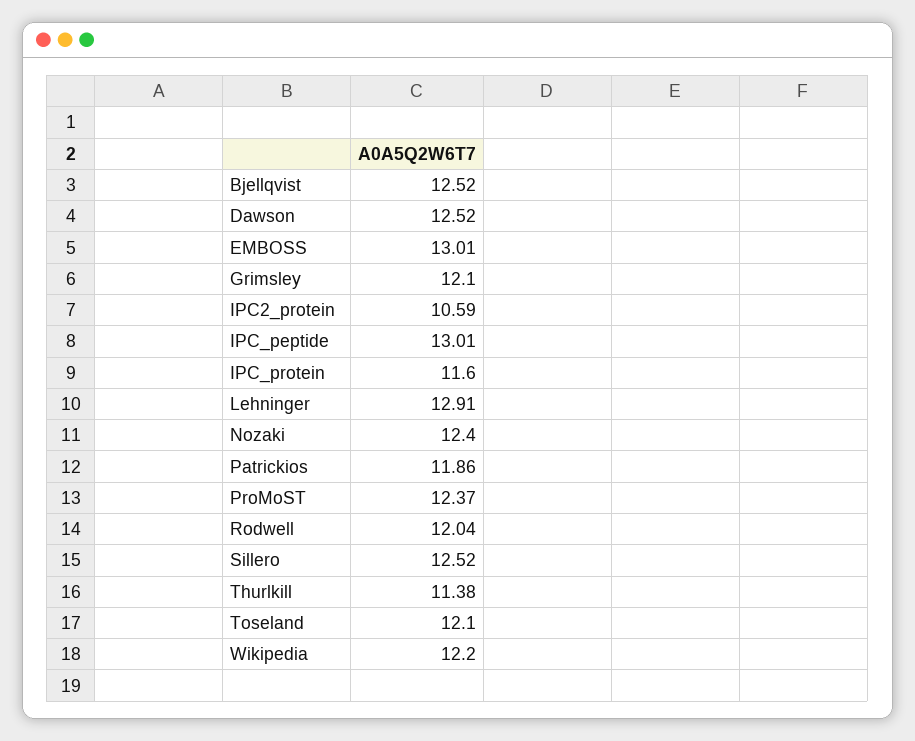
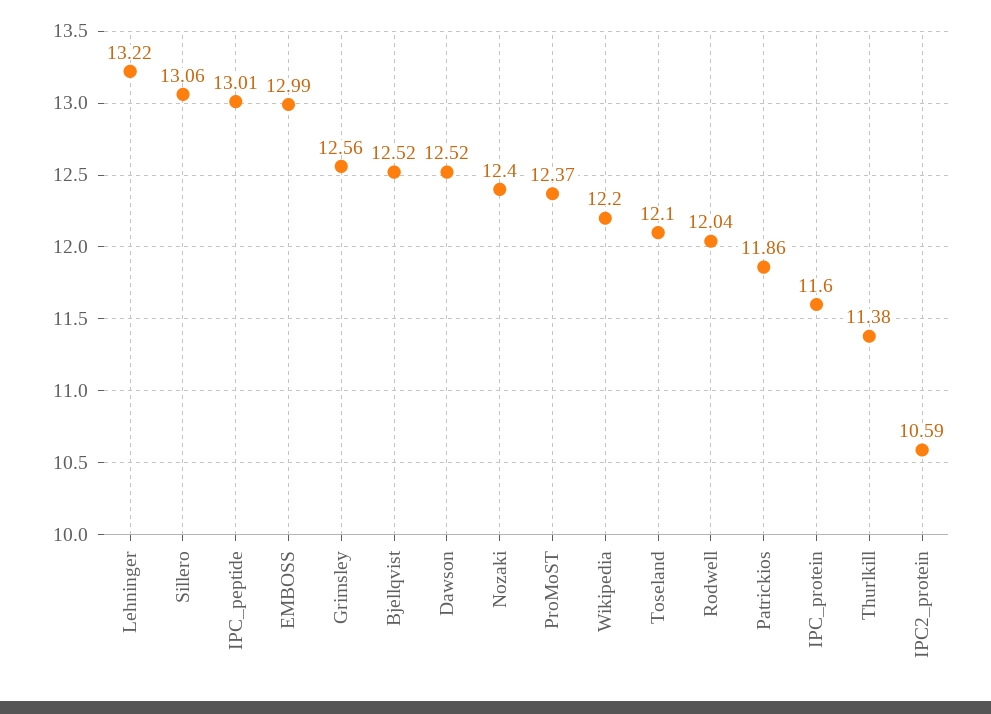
EMBOSS: 13.01 -> 12.99
Grimsley: 12.1 -> 12.56
Lehninger: 12.91 -> 13.22
Sillero: 12.52 -> 13.06

